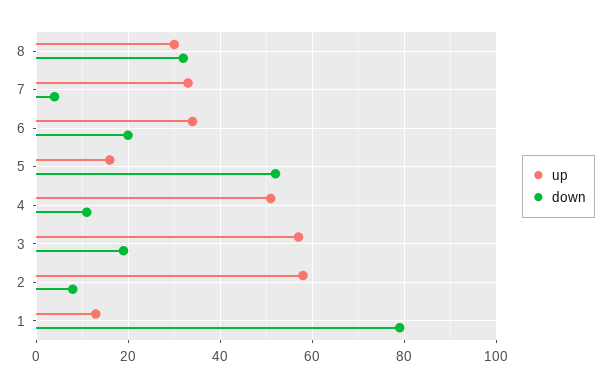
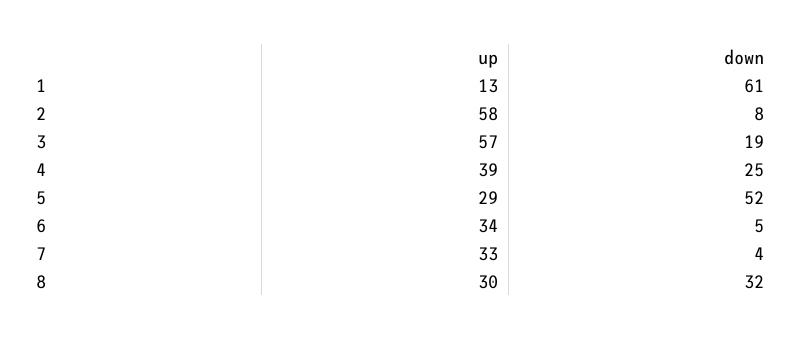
down, 6: 20 -> 5
up, 5: 15 -> 29
up, 4: 50 -> 39
down, 4: 10 -> 25
down, 1: 80 -> 61

